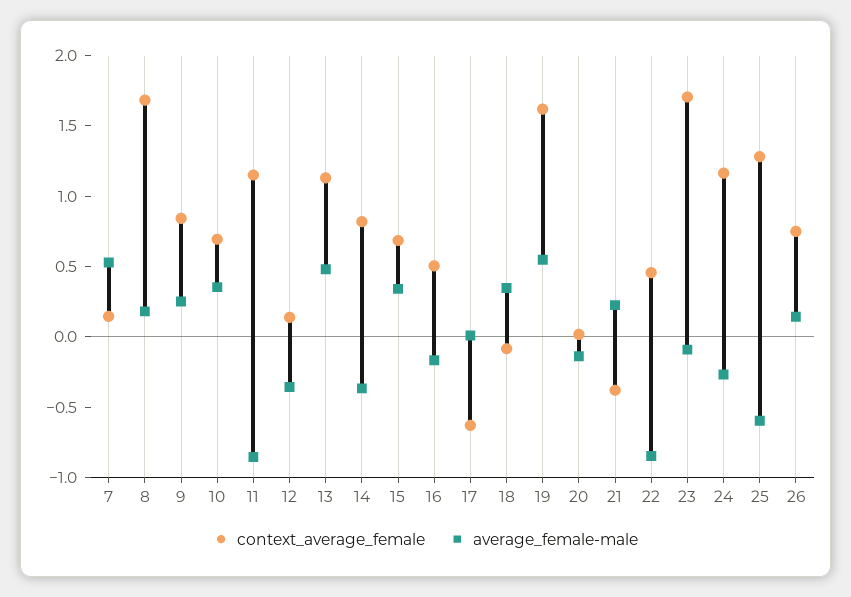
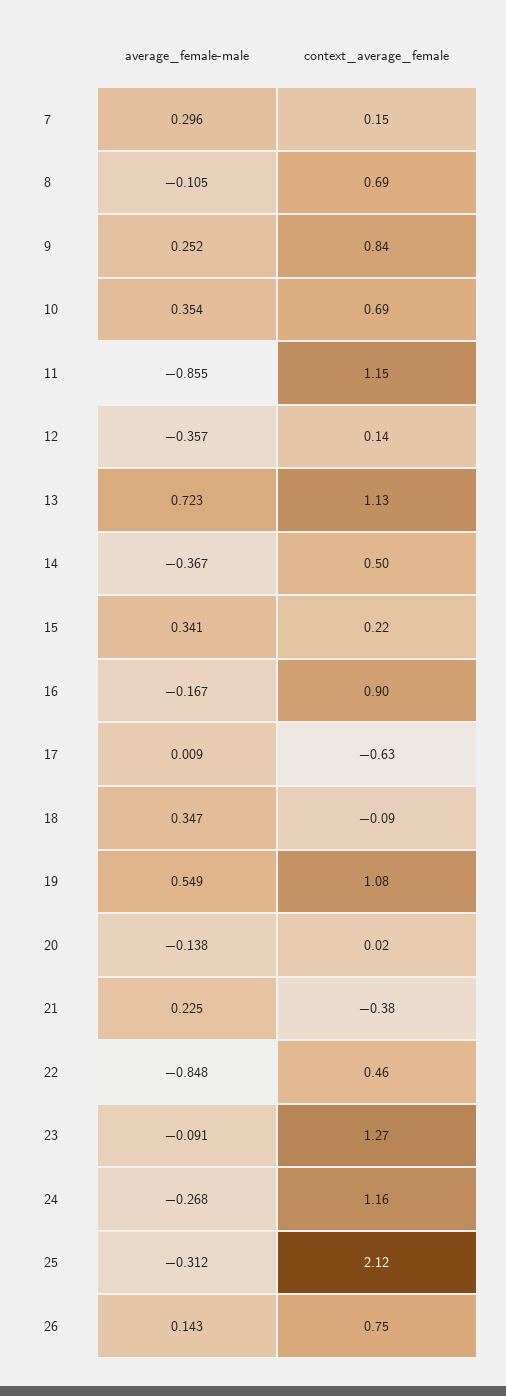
average_female-male, 7: 0.5 -> 0.296
context_average_female, 8: 1.7 -> 0.69
average_female-male, 8: 0.2 -> -0.105
average_female-male, 13: 0.5 -> 0.723
context_average_female, 14: 0.8 -> 0.5
context_average_female, 15: 0.7 -> 0.22
context_average_female, 16: 0.5 -> 0.9
context_average_female, 19: 1.6 -> 1.08
context_average_female, 23: 1.7 -> 1.27
context_average_female, 25: 1.3 -> 2.12
average_female-male, 25: -0.6 -> -0.312

